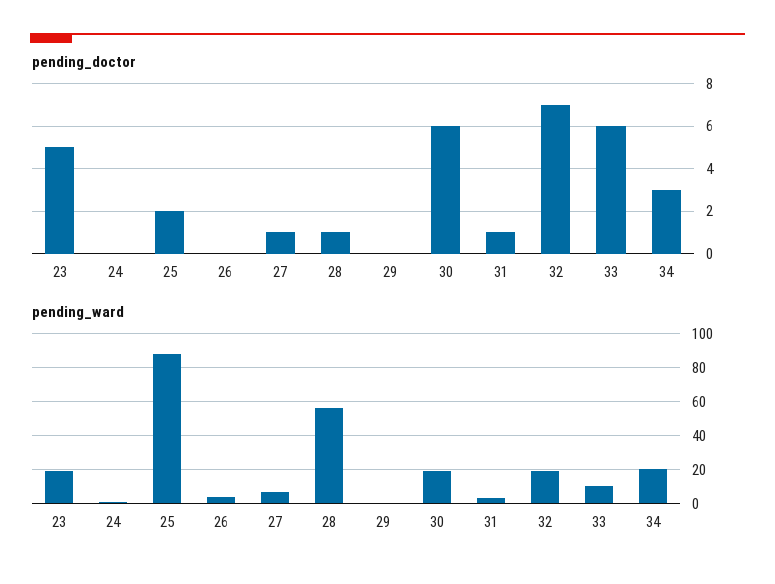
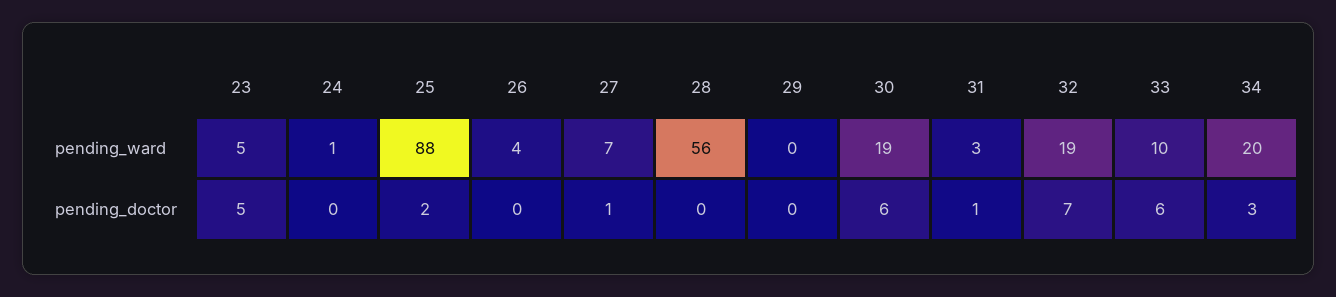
pending_doctor, 28: 1 -> 0
pending_ward, 23: 20 -> 5

